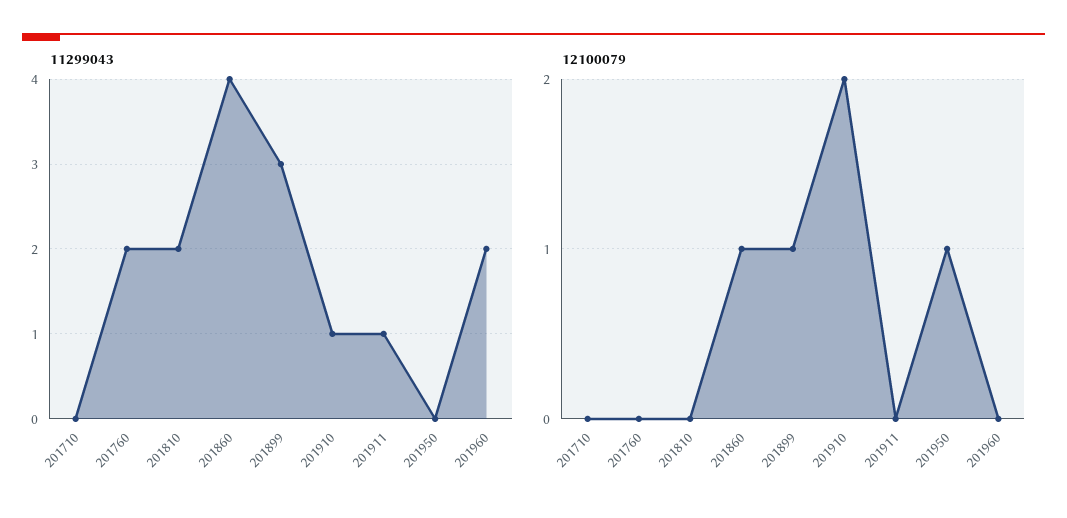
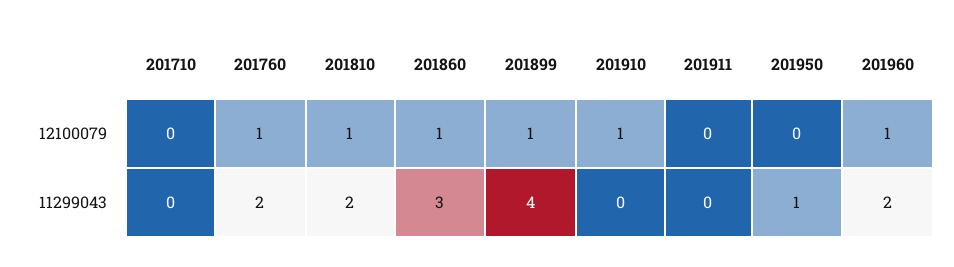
11299043, 201860: 4 -> 3
11299043, 201899: 3 -> 4
11299043, 201910: 1 -> 0
11299043, 201911: 1 -> 0
11299043, 201950: 0 -> 1
12100079, 201760: 0 -> 1
12100079, 201810: 0 -> 1
12100079, 201910: 2 -> 1
12100079, 201950: 1 -> 0
12100079, 201960: 0 -> 1

